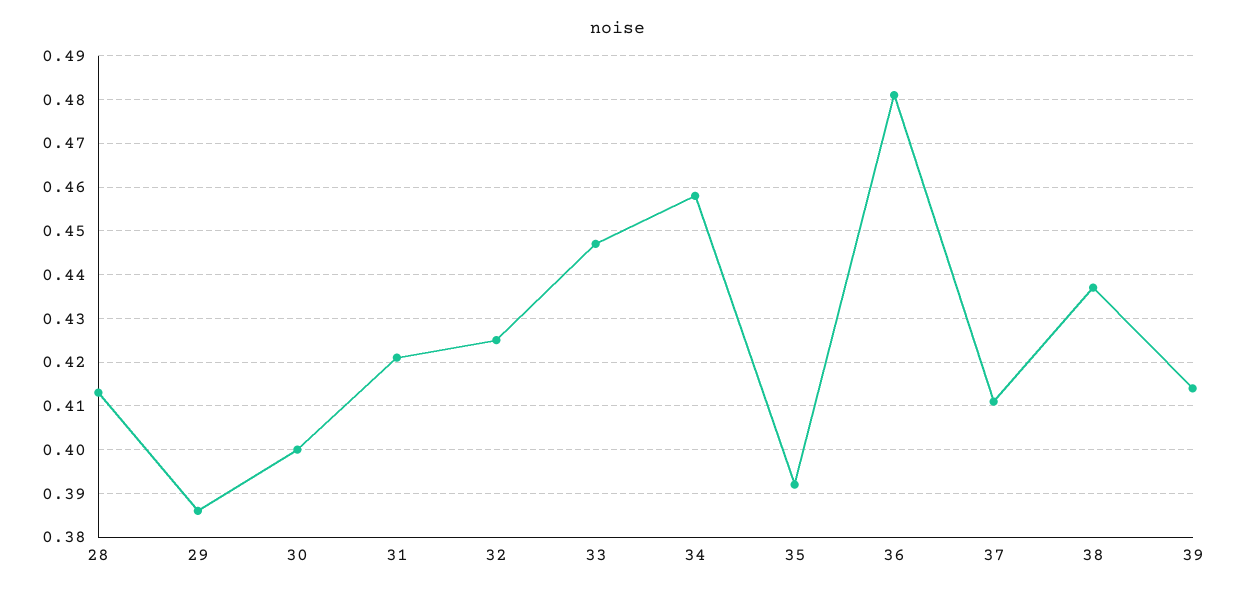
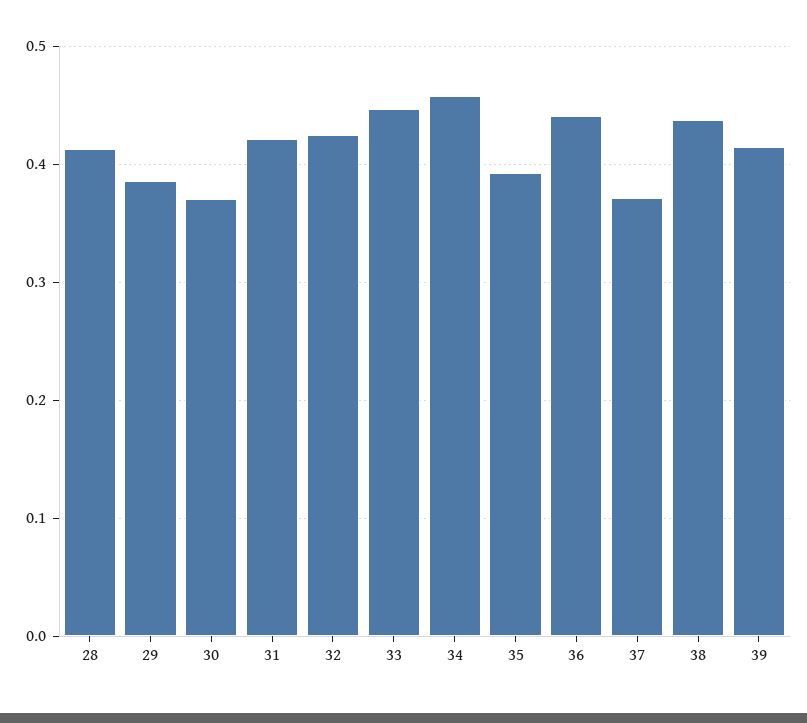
30: 0.4 -> 0.37
36: 0.48 -> 0.44
37: 0.41 -> 0.37

